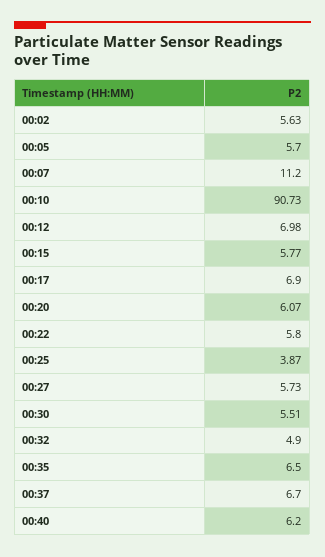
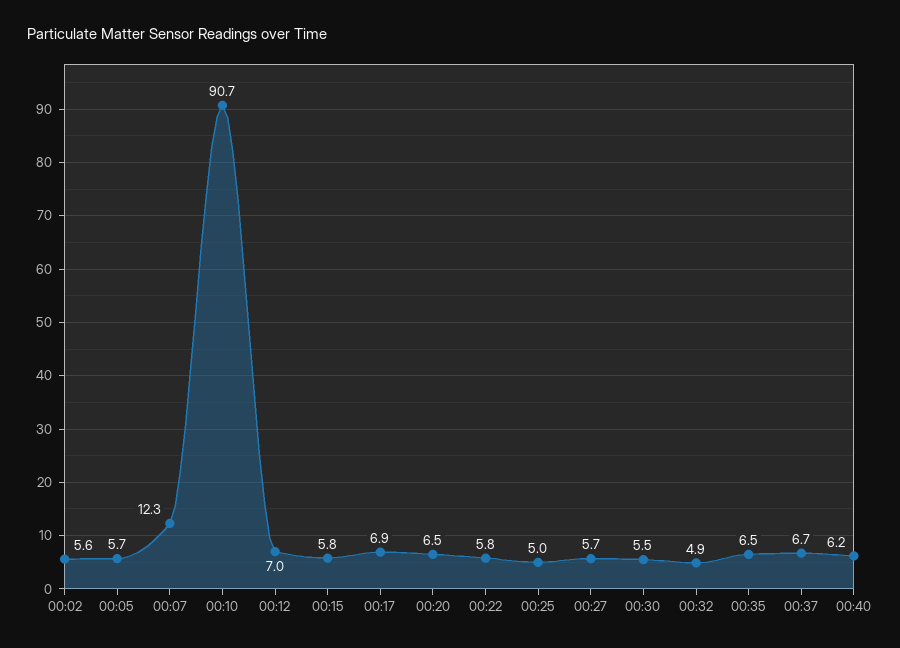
00:07: 11.2 -> 12.3
00:20: 6.07 -> 6.5
00:25: 3.87 -> 5

